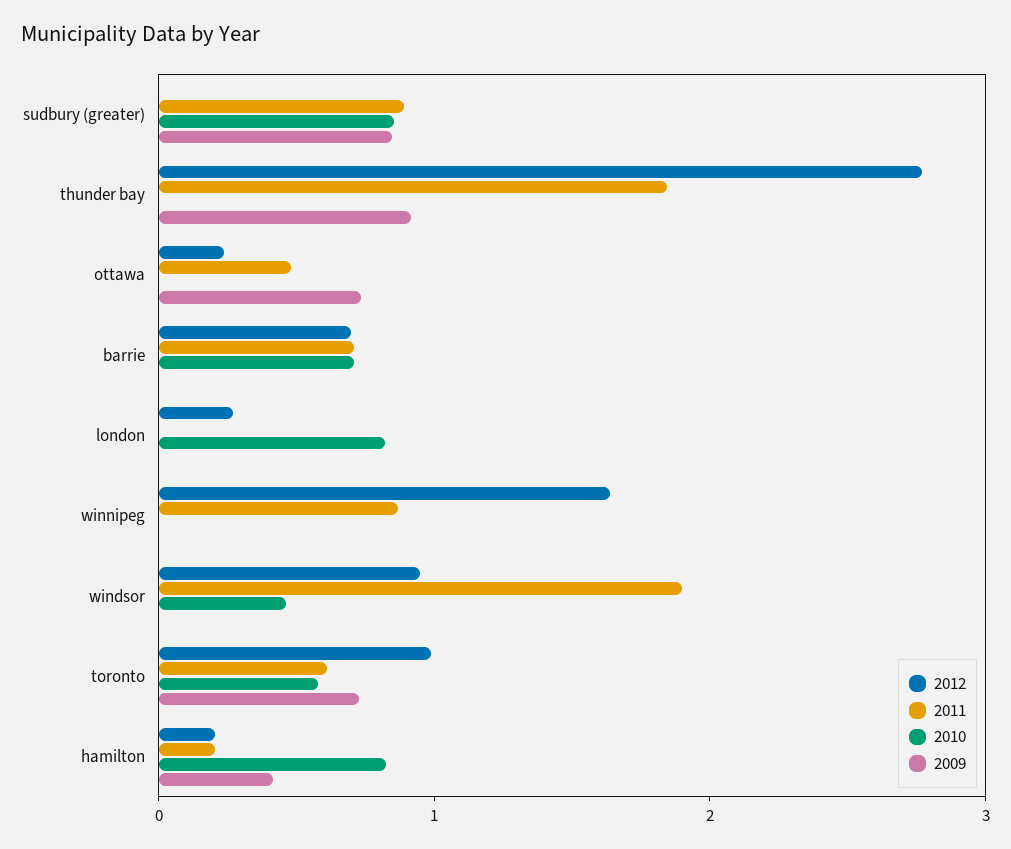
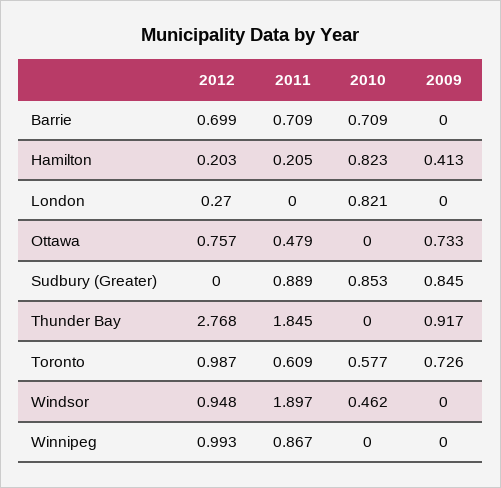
2012, ottawa: 0.2 -> 0.757
2012, winnipeg: 1.6 -> 0.993

